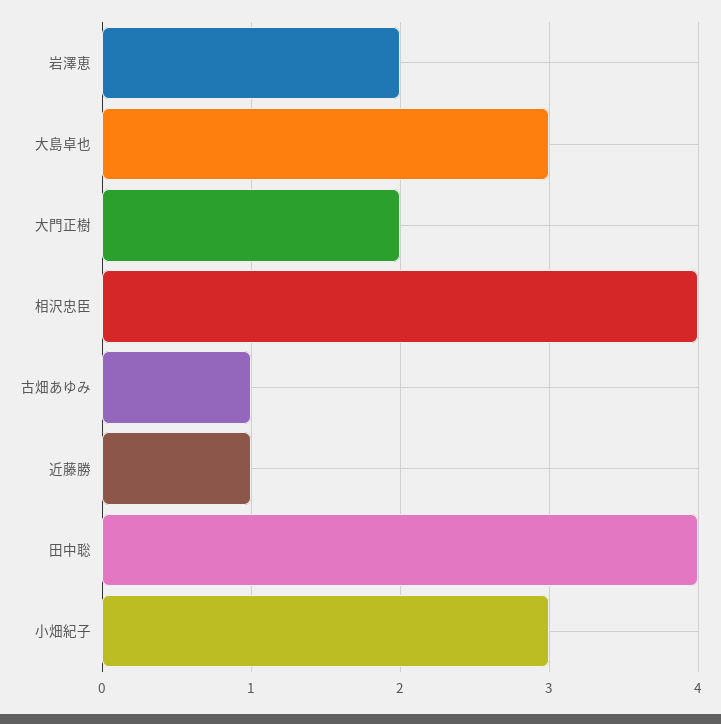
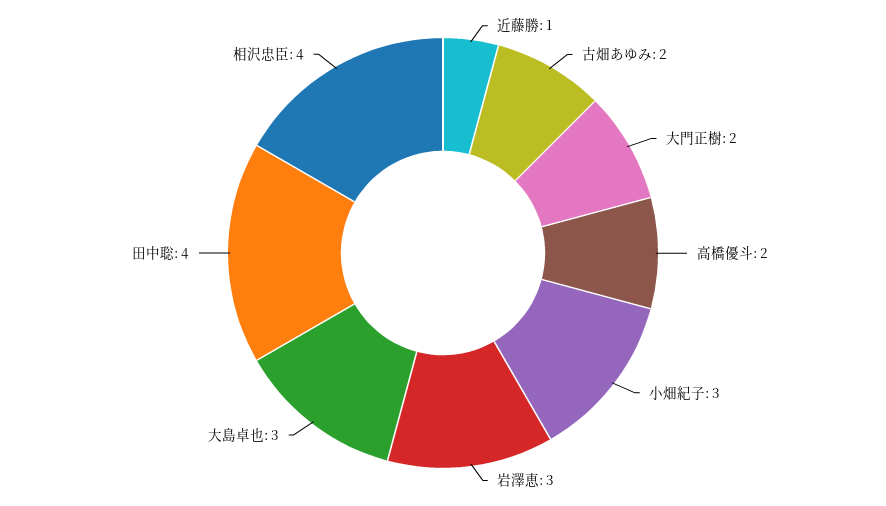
岩澤恵: 2 -> 3
古畑あゆみ: 1 -> 2
高橋優斗: none -> 2

